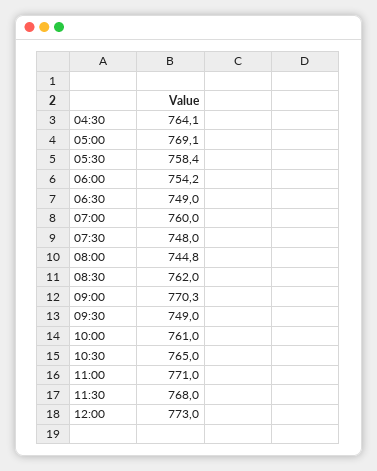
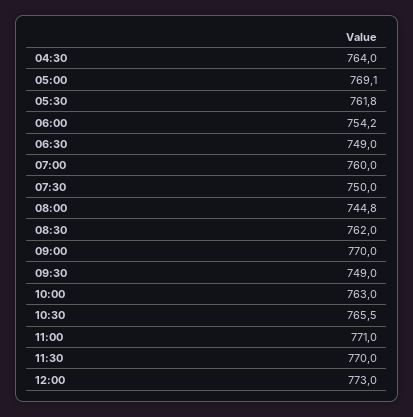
04:30: 764.1 -> 764
05:30: 758.4 -> 761.8
07:30: 748 -> 750
09:00: 770.3 -> 770
10:00: 761 -> 763
10:30: 765 -> 765.5
11:30: 768 -> 770

